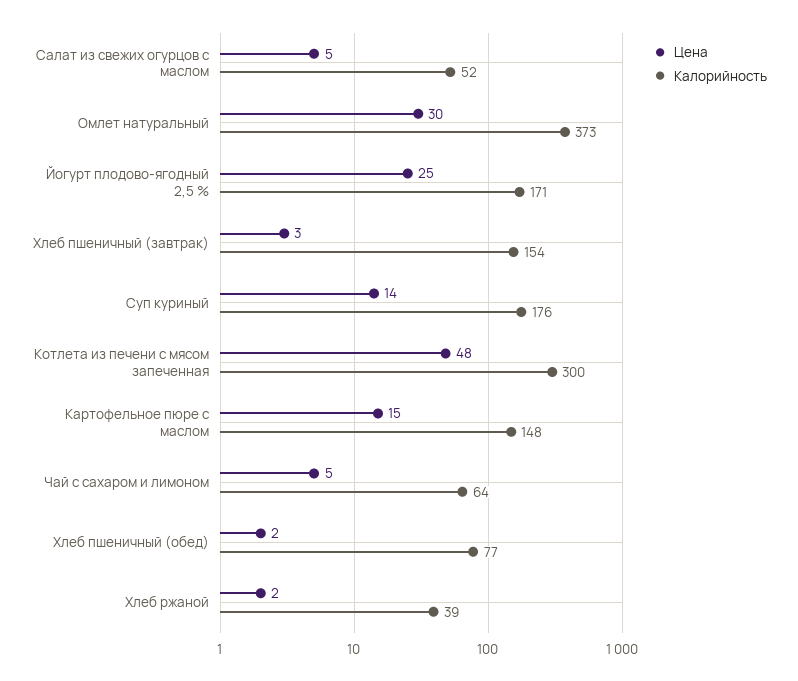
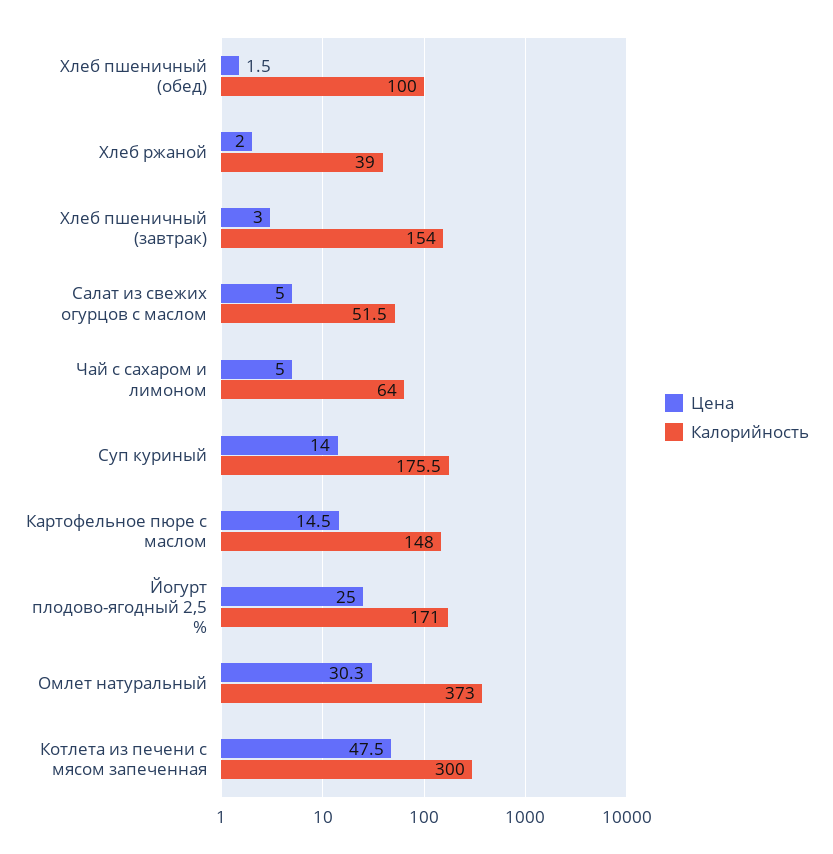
Калорийность, Хлеб пшеничный (обед): 77 -> 100

